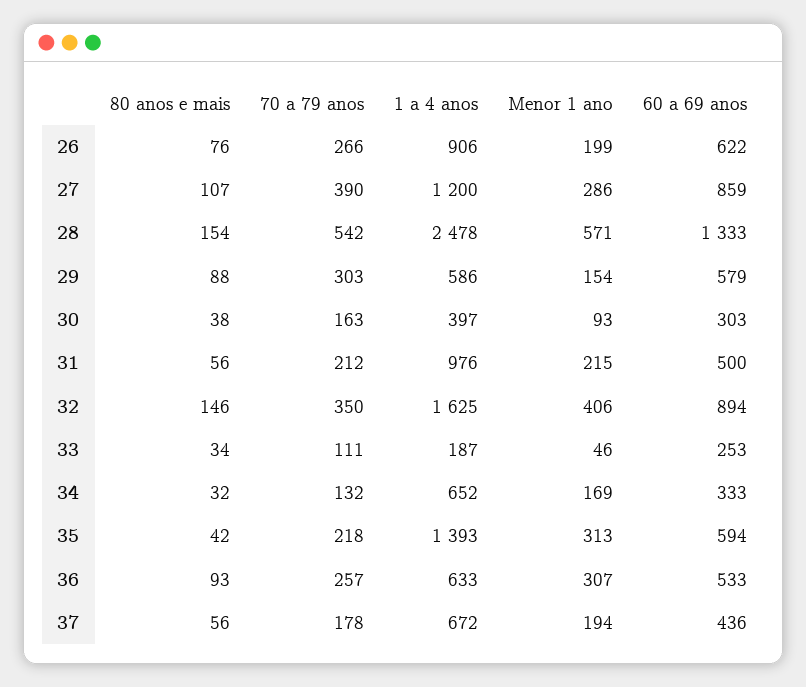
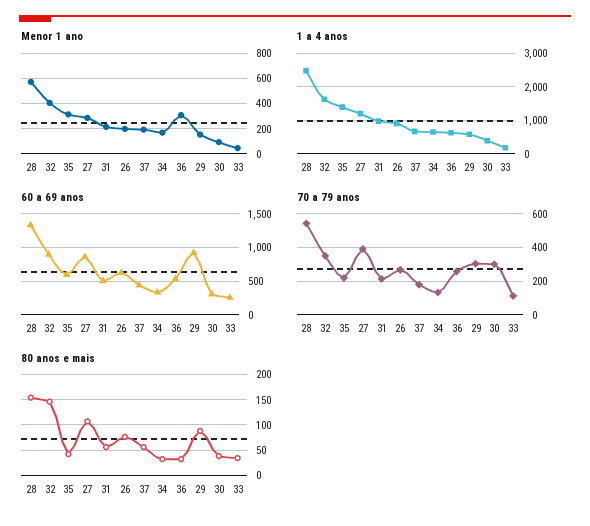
60 a 69 anos, 29: 579 -> 900
70 a 79 anos, 30: 163 -> 300
80 anos e mais, 36: 93 -> 25

